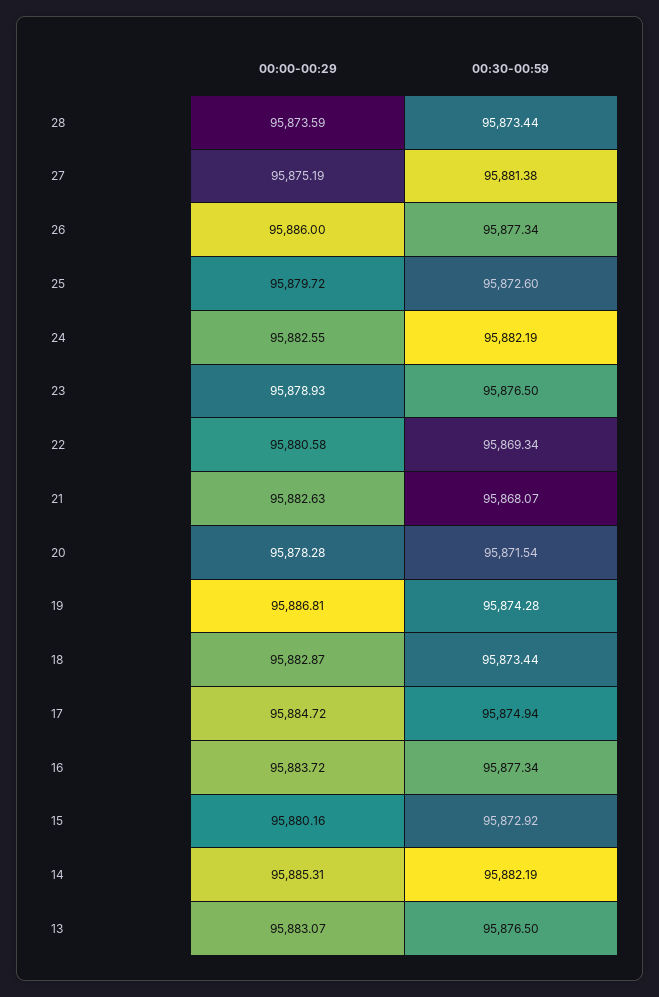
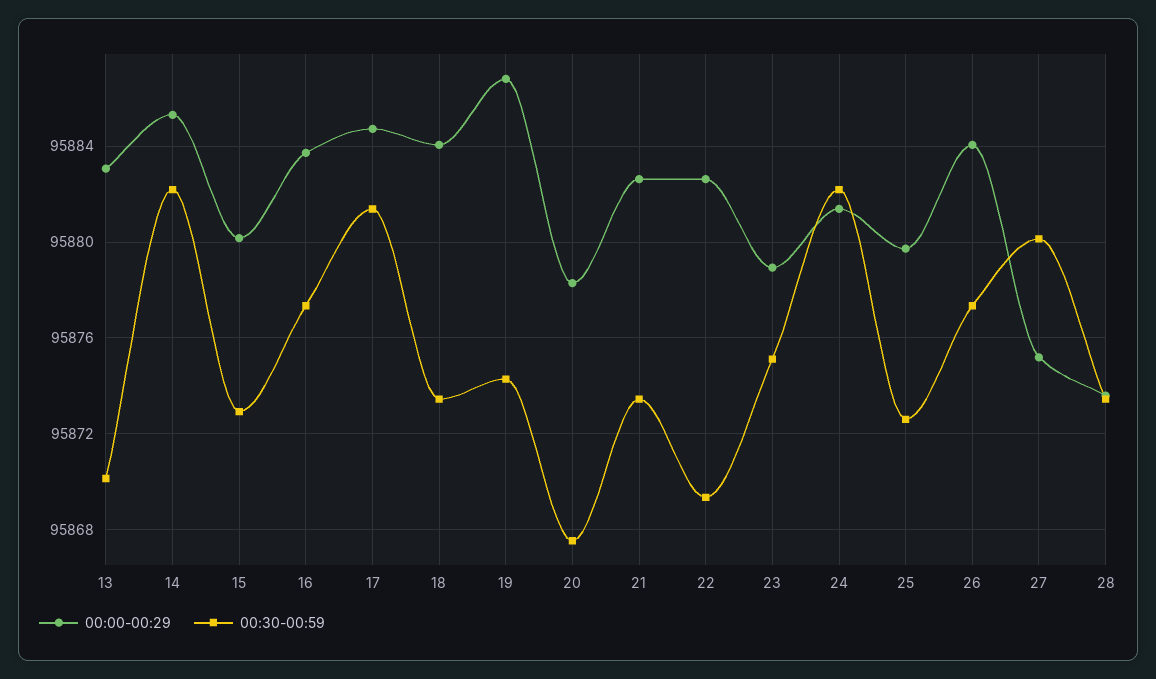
00:30-00:59, 27: 95881.38 -> 95880
00:00-00:29, 26: 95886 -> 95884
00:00-00:29, 24: 95882.55 -> 95881.5
00:30-00:59, 23: 95876.5 -> 95875
00:00-00:29, 22: 95880.58 -> 95882.5
00:30-00:59, 21: 95868.07 -> 95873.5
00:30-00:59, 20: 95871.54 -> 95867.5
00:00-00:29, 18: 95882.87 -> 95884
00:30-00:59, 17: 95874.94 -> 95881.5
00:30-00:59, 13: 95876.5 -> 95870

